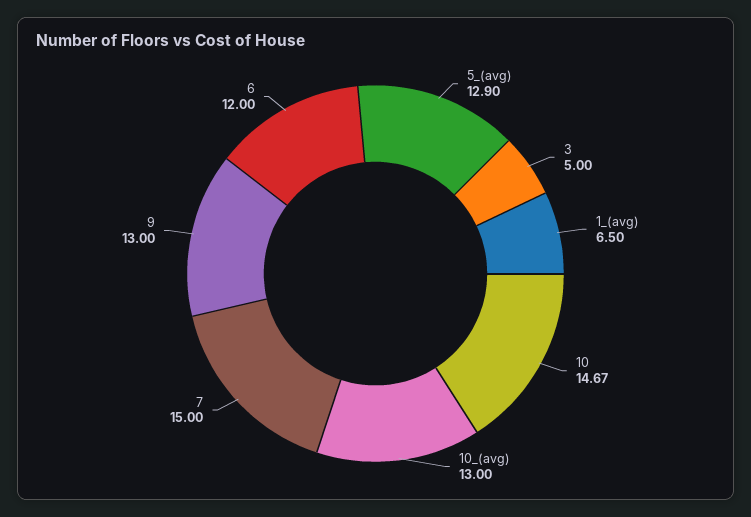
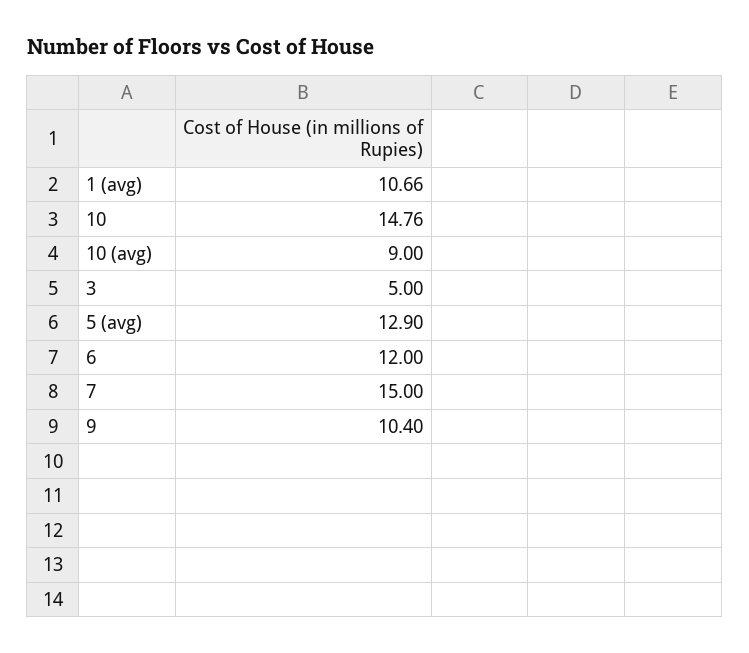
1_(avg): 6.5 -> 10.66
10: 14.67 -> 14.76
10_(avg): 13 -> 9
9: 13 -> 10.4

